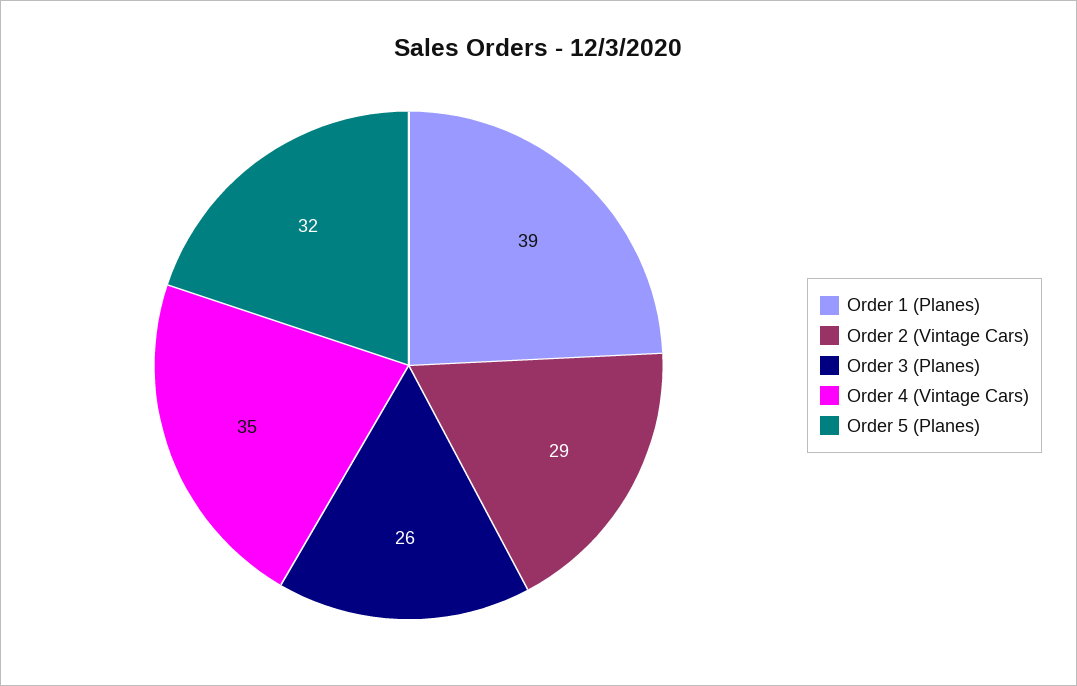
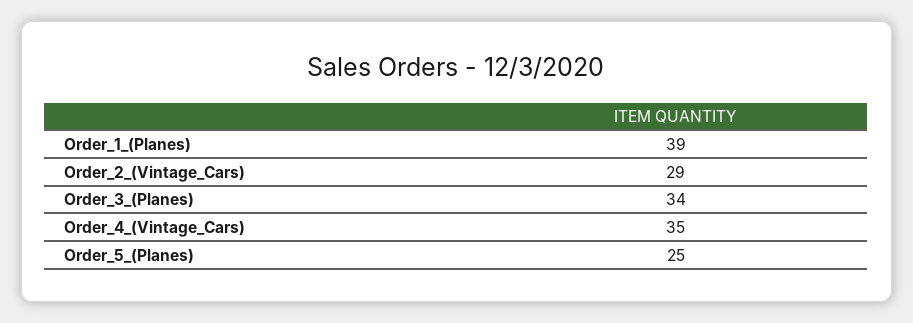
Order 3 (Planes): 26 -> 34
Order 5 (Planes): 32 -> 25

